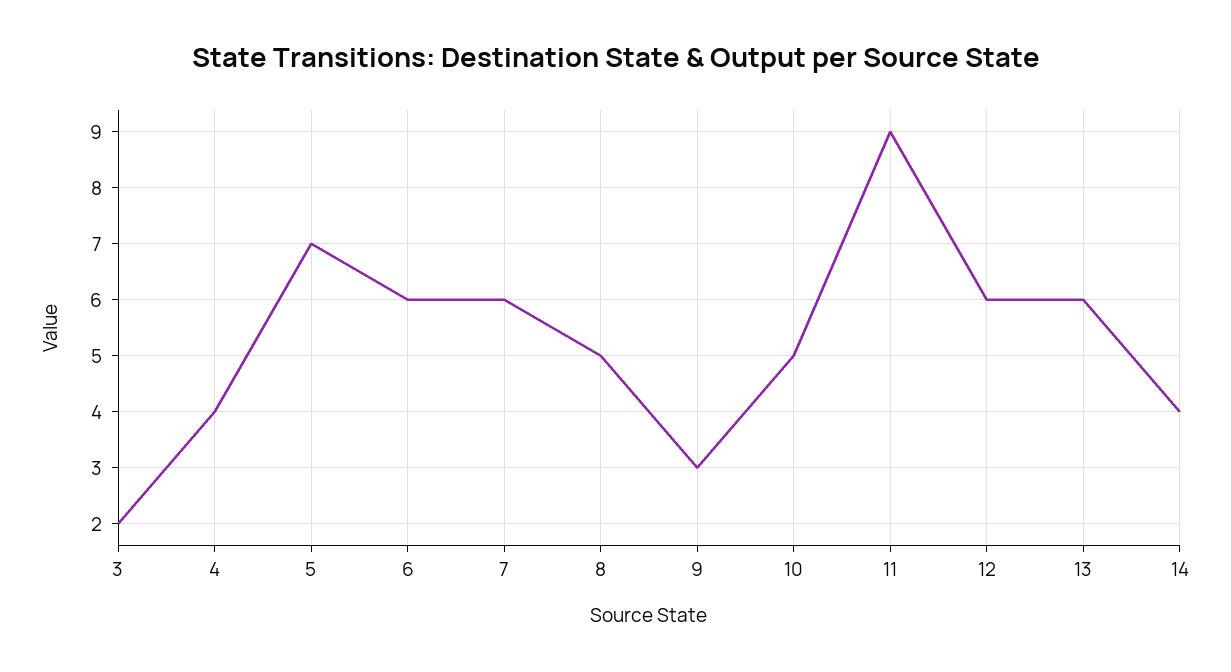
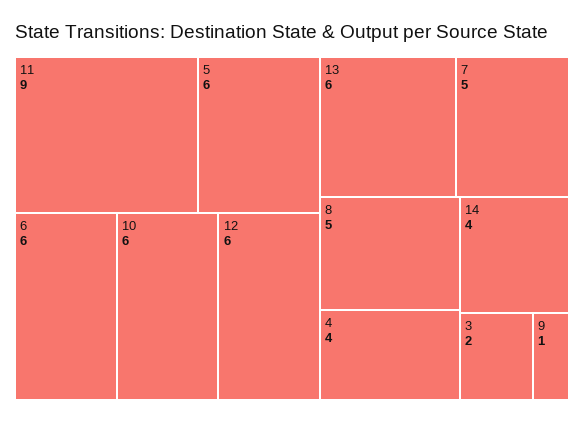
5: 7 -> 6
7: 6 -> 5
9: 3 -> 1
10: 5 -> 6

